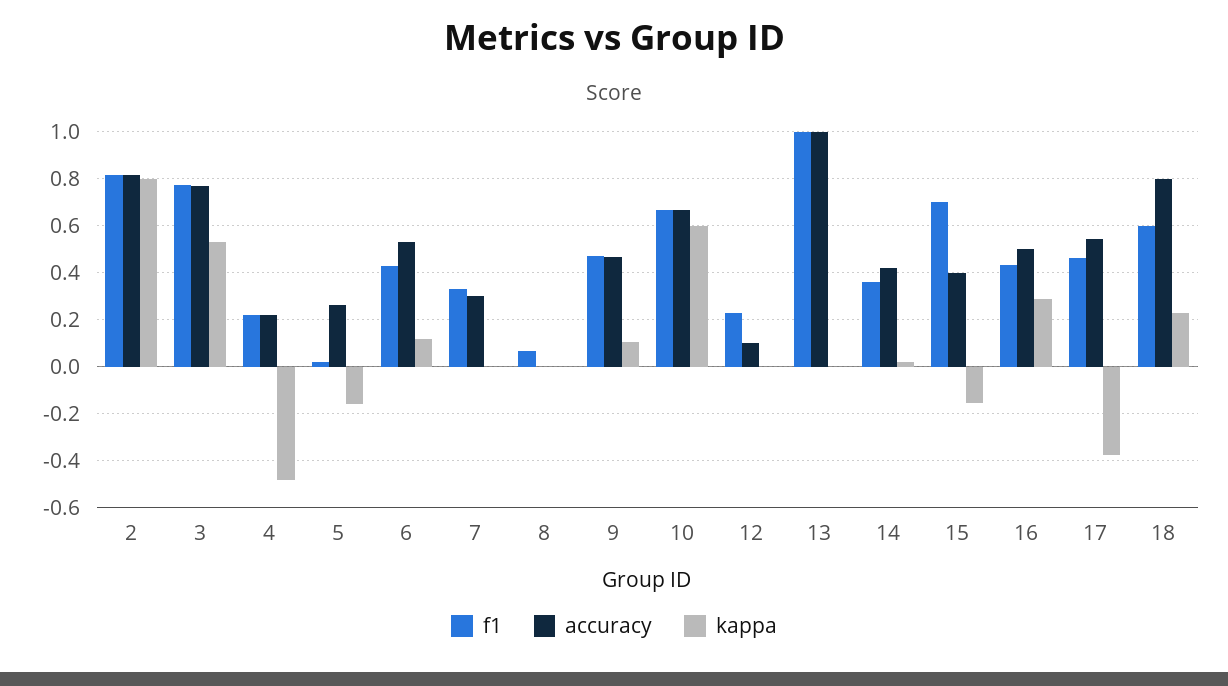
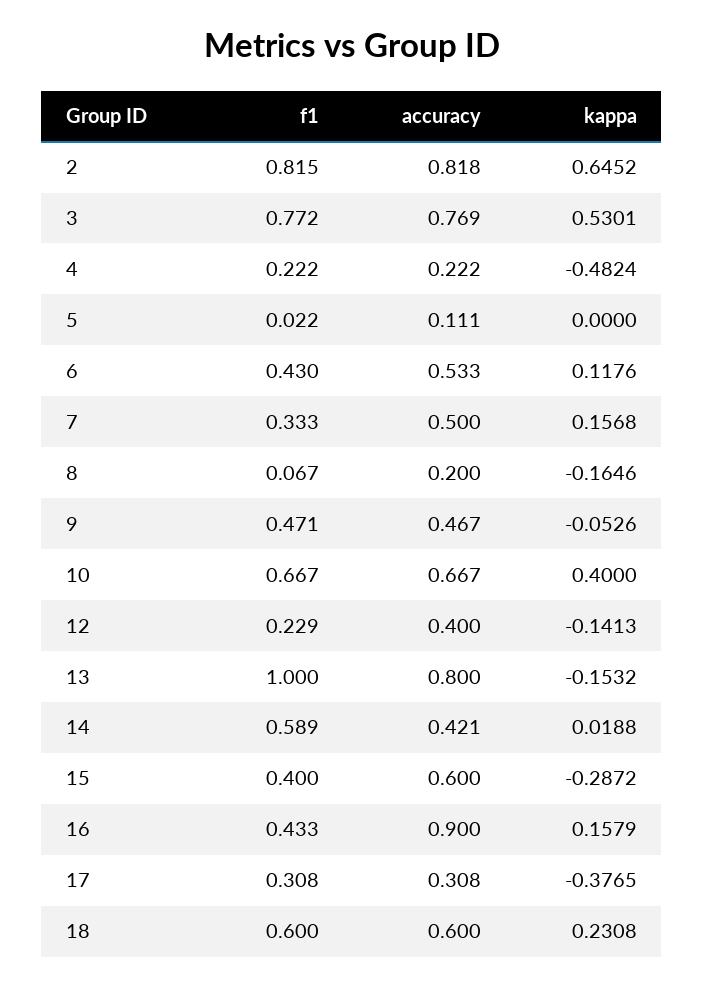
kappa, 2: 0.8 -> 0.6452
accuracy, 5: 0.25 -> 0.111
kappa, 5: -0.15 -> 0
accuracy, 7: 0.3 -> 0.5
kappa, 7: 0 -> 0.1568
accuracy, 8: 0 -> 0.2
kappa, 8: 0 -> -0.1646
kappa, 9: 0.1 -> -0.0526
kappa, 10: 0.6 -> 0.4
accuracy, 12: 0.1 -> 0.4
kappa, 12: 0 -> -0.1413
accuracy, 13: 1 -> 0.8
kappa, 13: 0 -> -0.1532
f1, 14: 0.35 -> 0.589
f1, 15: 0.7 -> 0.4
accuracy, 15: 0.4 -> 0.6
kappa, 15: -0.15 -> -0.2872
accuracy, 16: 0.5 -> 0.9
kappa, 16: 0.3 -> 0.1579
f1, 17: 0.45 -> 0.308
accuracy, 17: 0.55 -> 0.308
accuracy, 18: 0.8 -> 0.6

